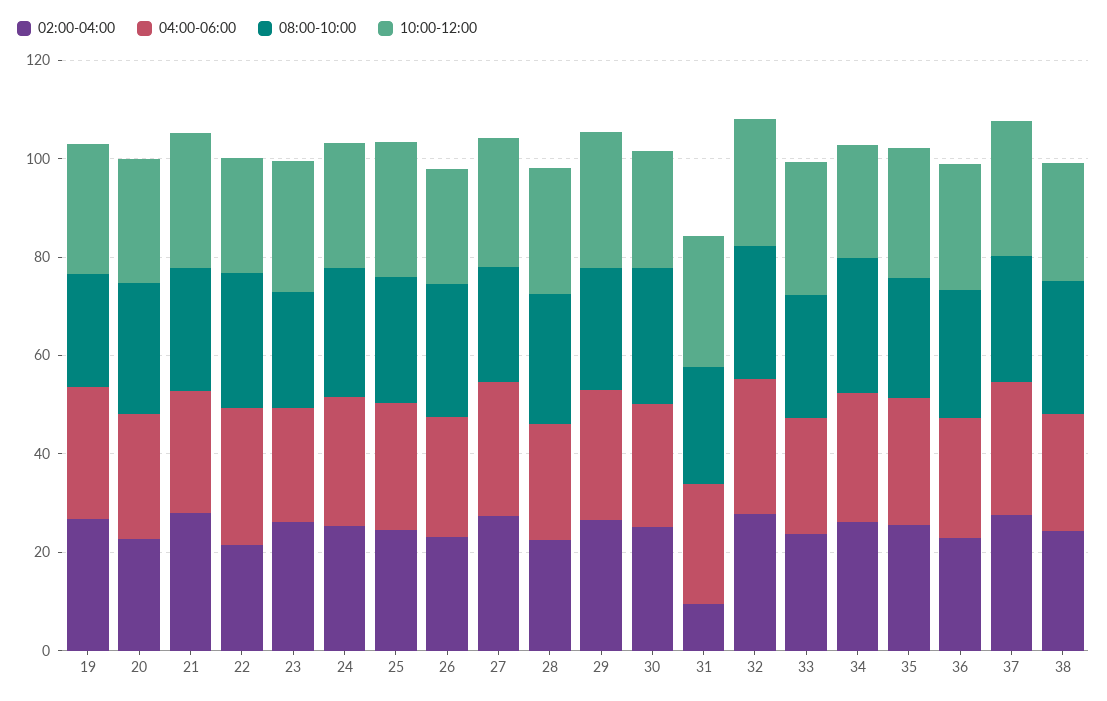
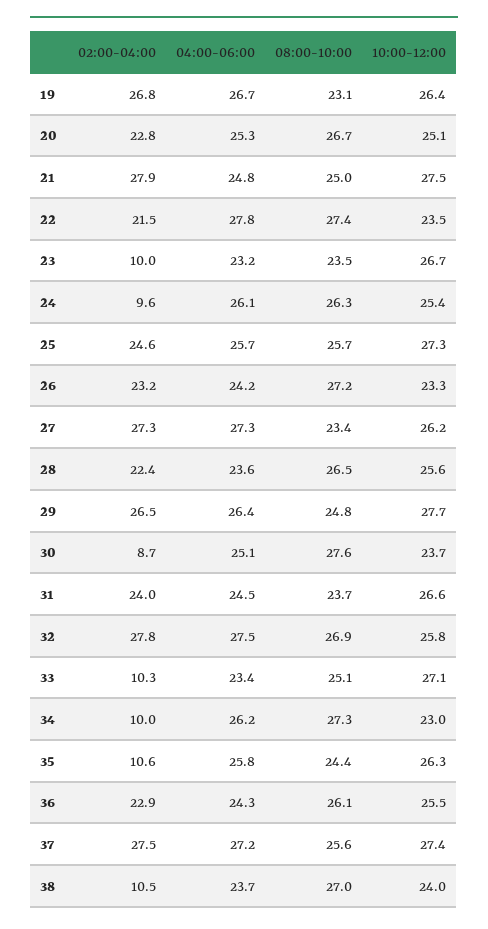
02:00-04:00, 23: 25 -> 10
02:00-04:00, 24: 25 -> 9.6
02:00-04:00, 30: 25 -> 8.7
02:00-04:00, 31: 10 -> 24
02:00-04:00, 33: 25 -> 10.3
02:00-04:00, 34: 25 -> 10
02:00-04:00, 35: 25 -> 10.6
02:00-04:00, 38: 25 -> 10.5

